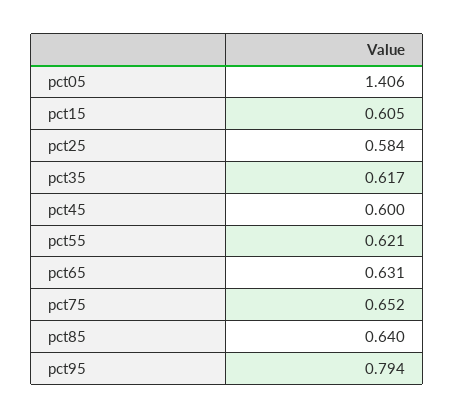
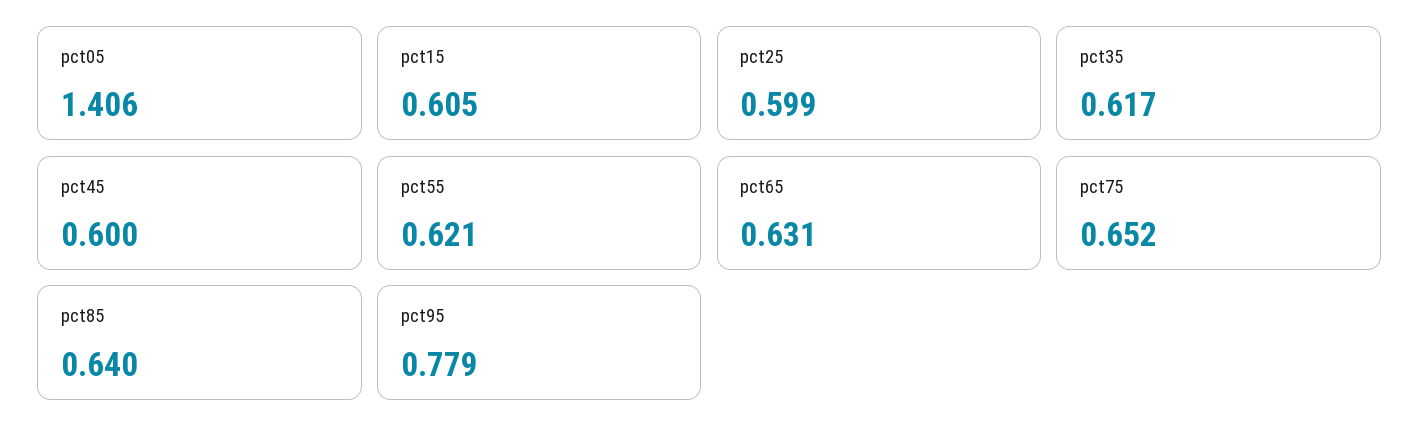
pct25: 0.584 -> 0.599
pct95: 0.794 -> 0.779

